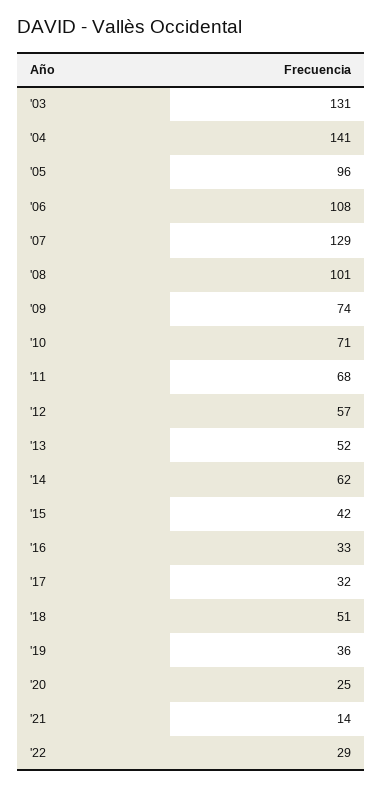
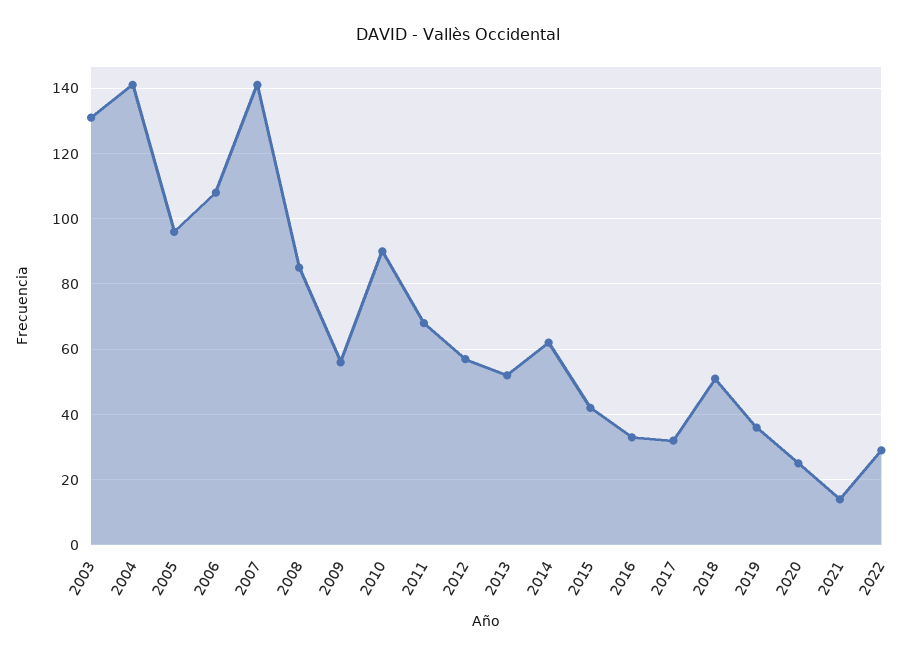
'07: 129 -> 140
'08: 101 -> 85
'09: 74 -> 55
'10: 71 -> 90

